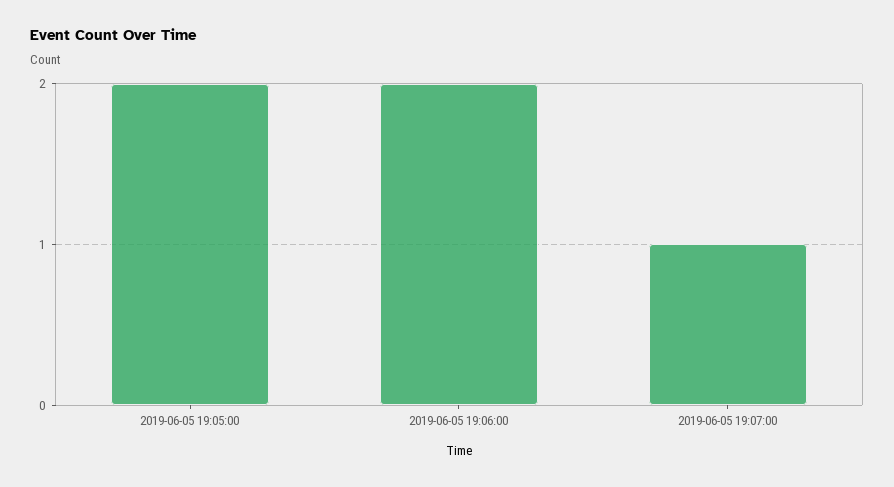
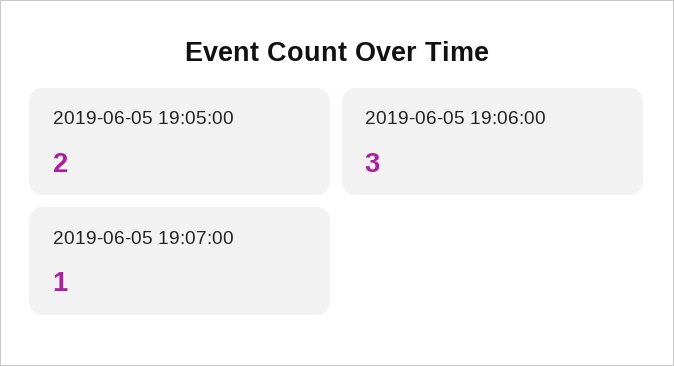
2019-06-05 19:06:00: 2 -> 3

